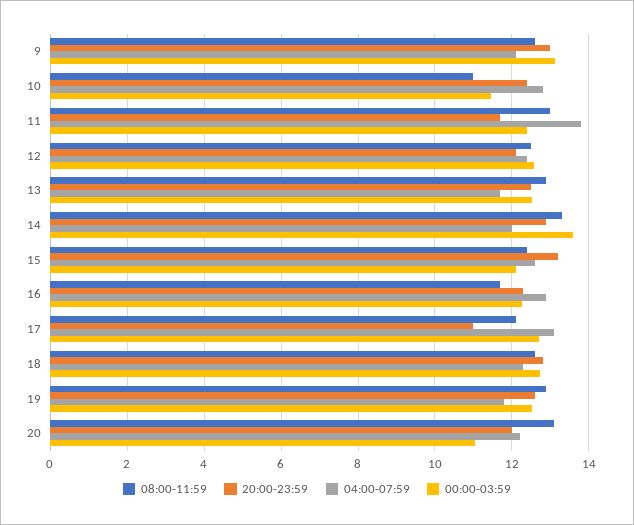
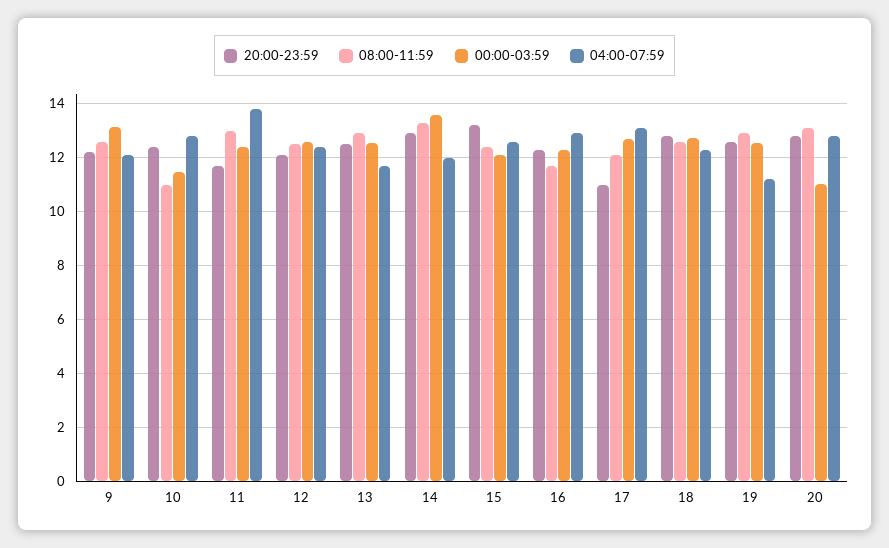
20:00-23:59, 9: 13 -> 12.25
04:00-07:59, 19: 11.8 -> 11.25
20:00-23:59, 20: 12 -> 12.75
04:00-07:59, 20: 12.2 -> 12.75

